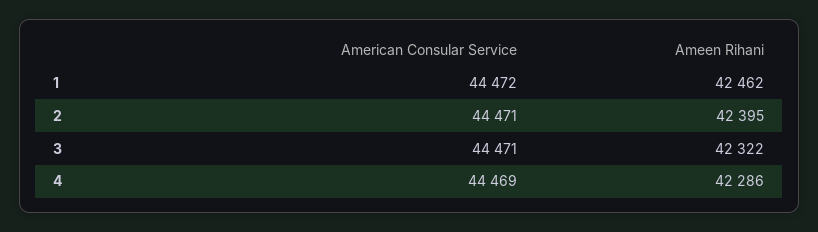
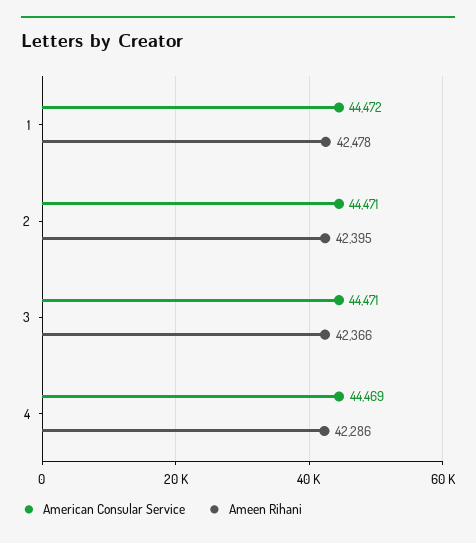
Ameen Rihani, 1: 42462 -> 42478
Ameen Rihani, 3: 42322 -> 42366

